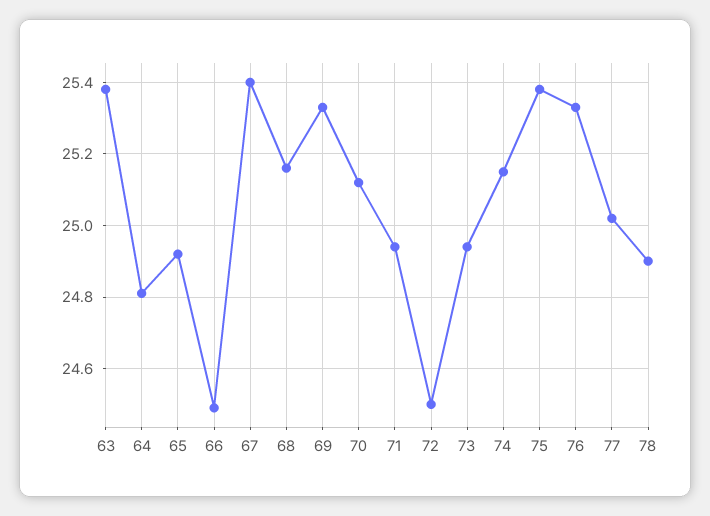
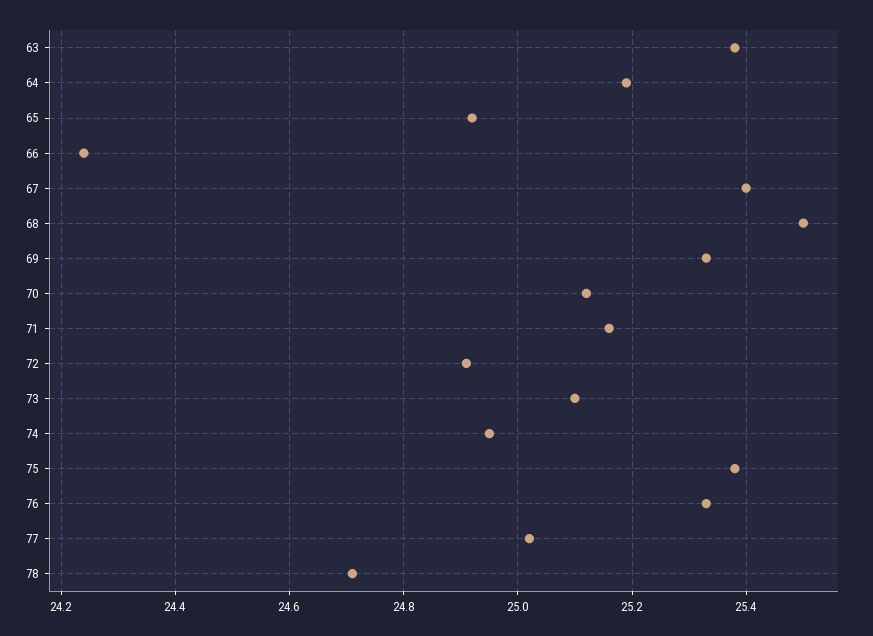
64: 24.8 -> 25.2
66: 24.5 -> 24.25
68: 25.15 -> 25.5
71: 24.95 -> 25.15
72: 24.5 -> 24.9
73: 24.95 -> 25.1
74: 25.15 -> 24.95
78: 24.9 -> 24.7

